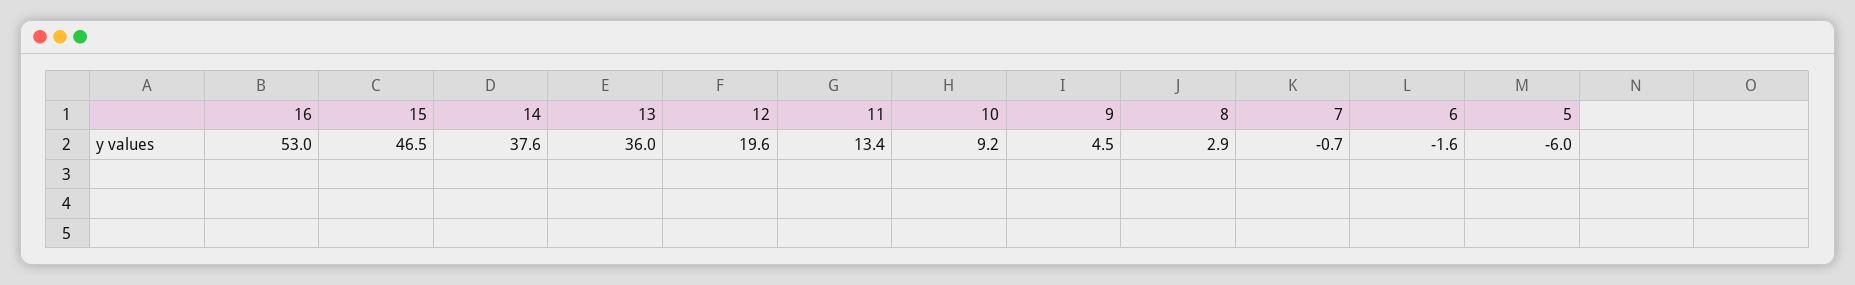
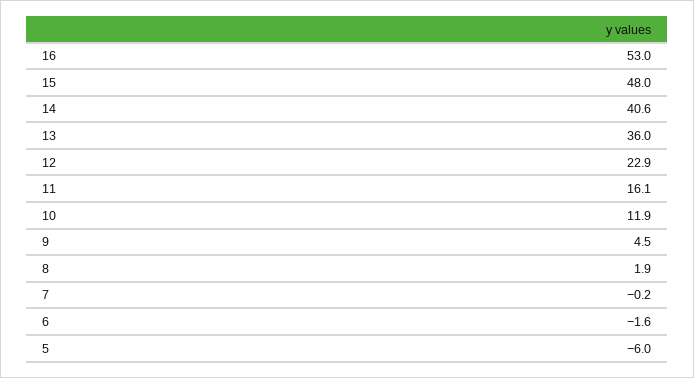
15: 46.5 -> 48
14: 37.6 -> 40.6
12: 19.6 -> 22.9
11: 13.4 -> 16.1
10: 9.2 -> 11.9
8: 2.9 -> 1.9
7: -0.7 -> -0.2

